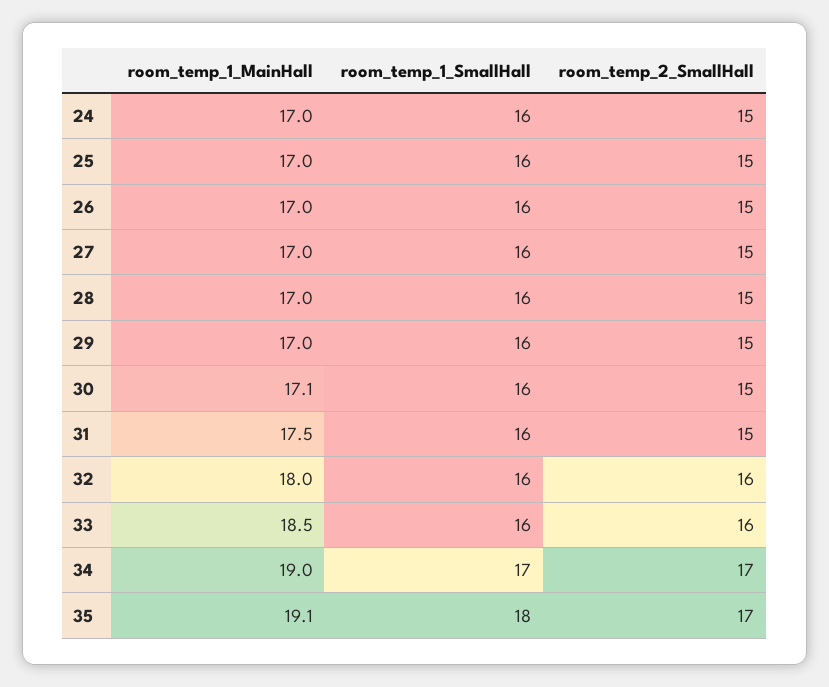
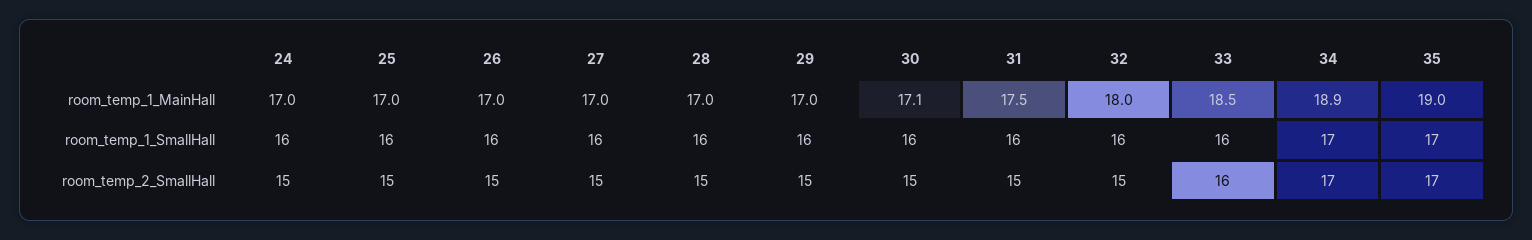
room_temp_2_SmallHall, 32: 16 -> 15
room_temp_1_MainHall, 34: 19 -> 18.9
room_temp_1_MainHall, 35: 19.1 -> 19
room_temp_1_SmallHall, 35: 18 -> 17

